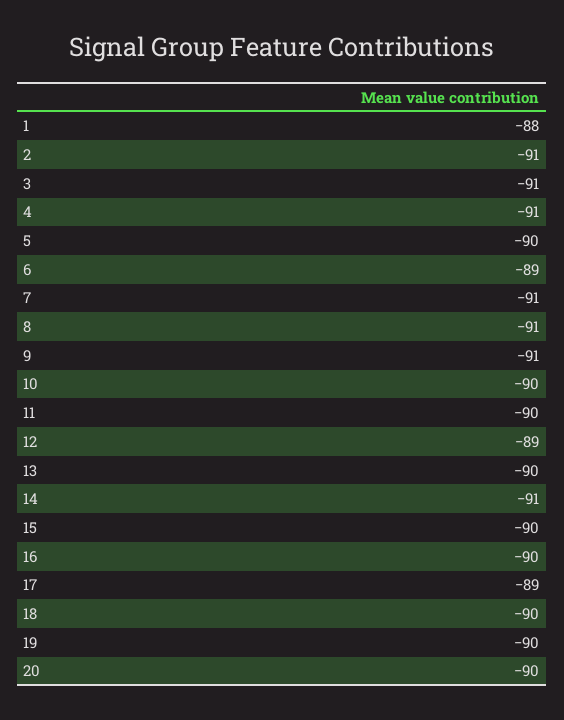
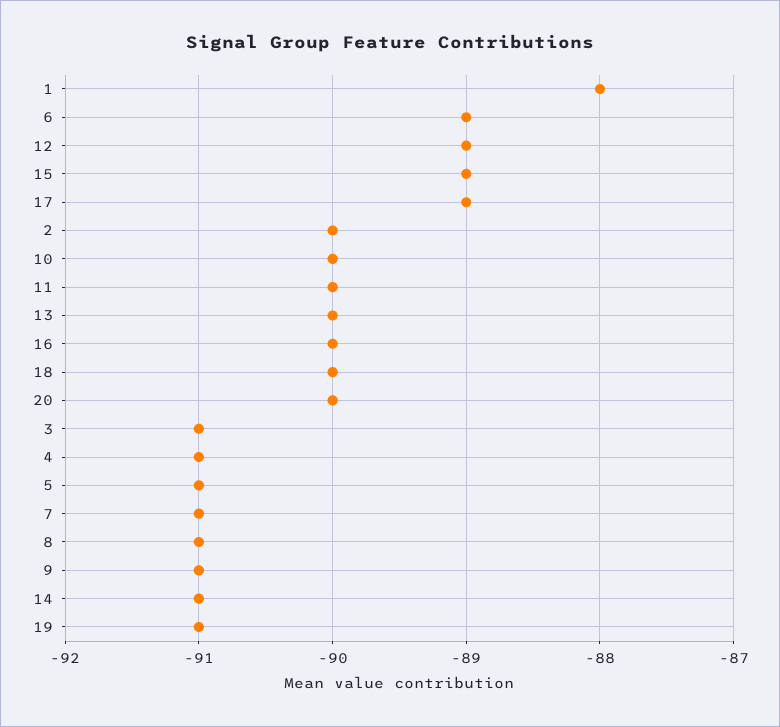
2: -91 -> -90
5: -90 -> -91
15: -90 -> -89
19: -90 -> -91

